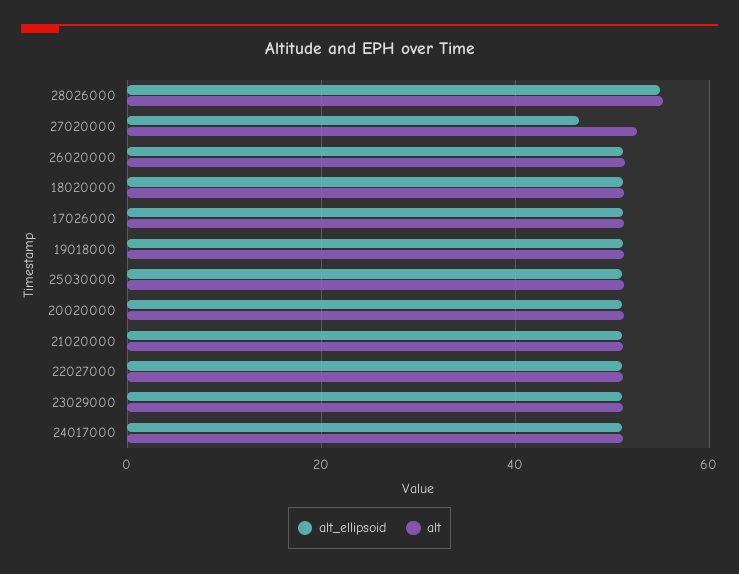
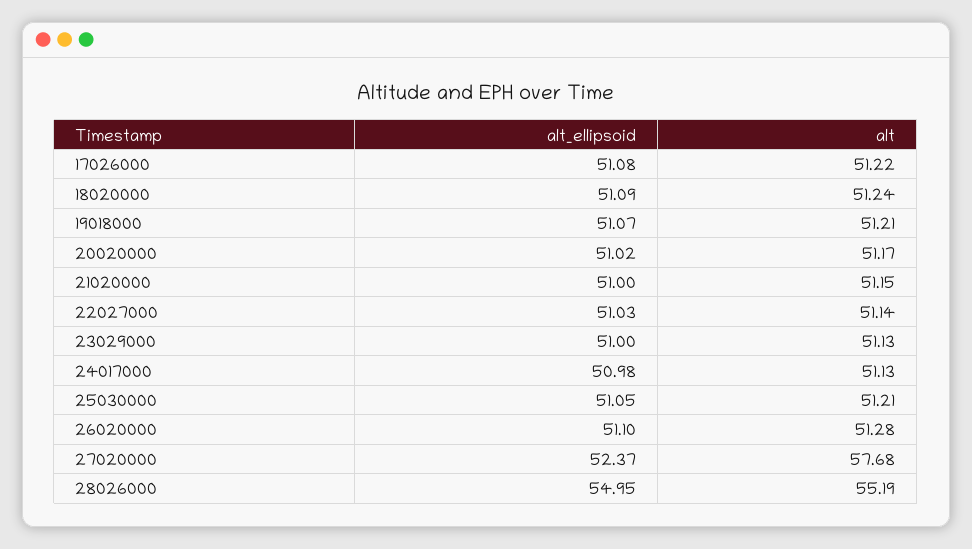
alt_ellipsoid, 27020000: 46 -> 52.37
alt, 27020000: 52 -> 57.68

